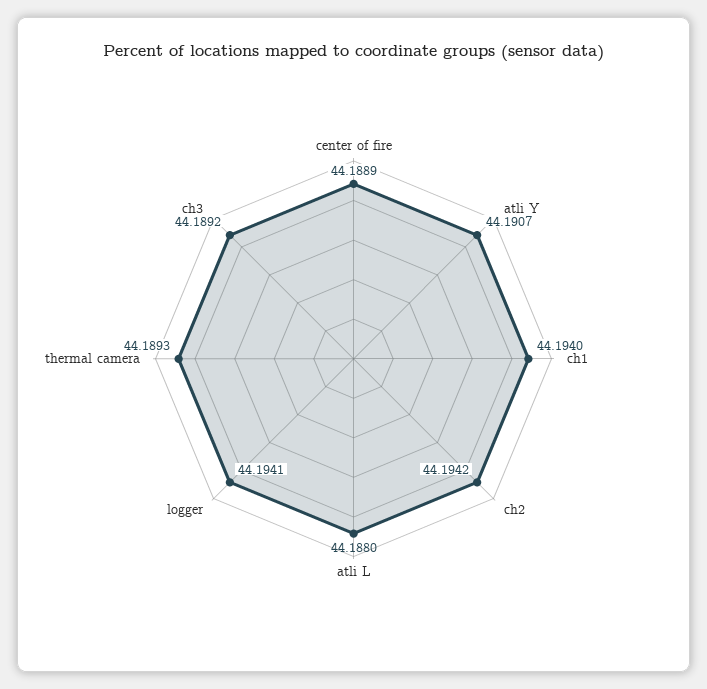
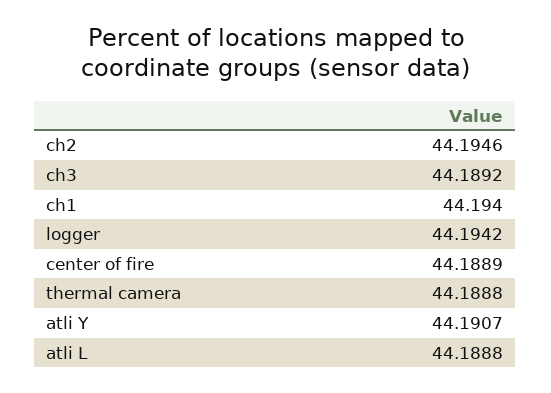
ch2: 44.1942 -> 44.1946
atli L: 44.188 -> 44.1888
logger: 44.1941 -> 44.1942
thermal camera: 44.1893 -> 44.1888

